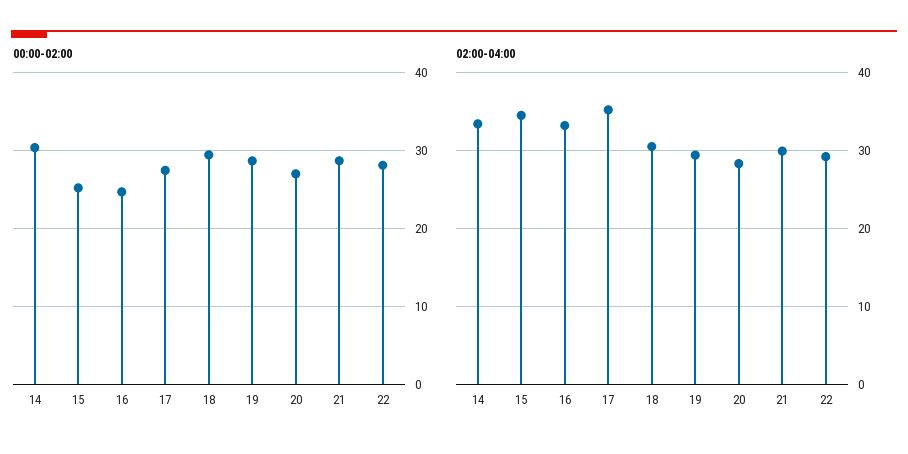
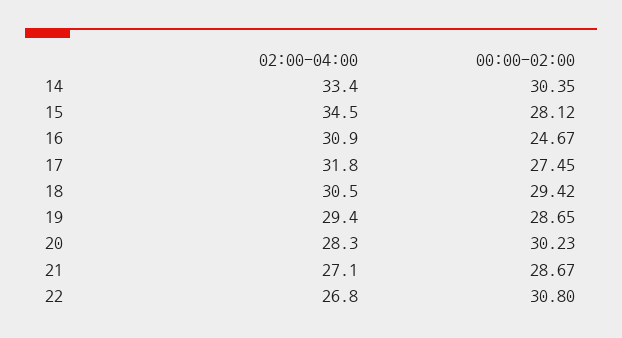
00:00-02:00, 15: 25 -> 28.12
00:00-02:00, 20: 27 -> 30.23
00:00-02:00, 22: 28 -> 30.8
02:00-04:00, 16: 33 -> 30.9
02:00-04:00, 17: 35 -> 31.8
02:00-04:00, 21: 30 -> 27.1
02:00-04:00, 22: 29 -> 26.8

